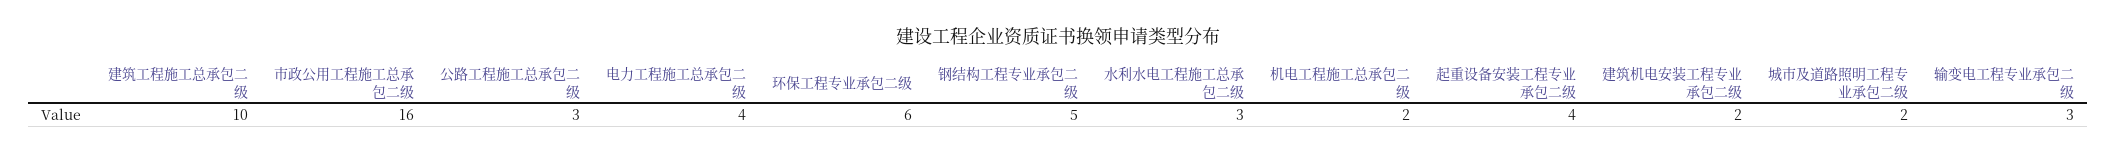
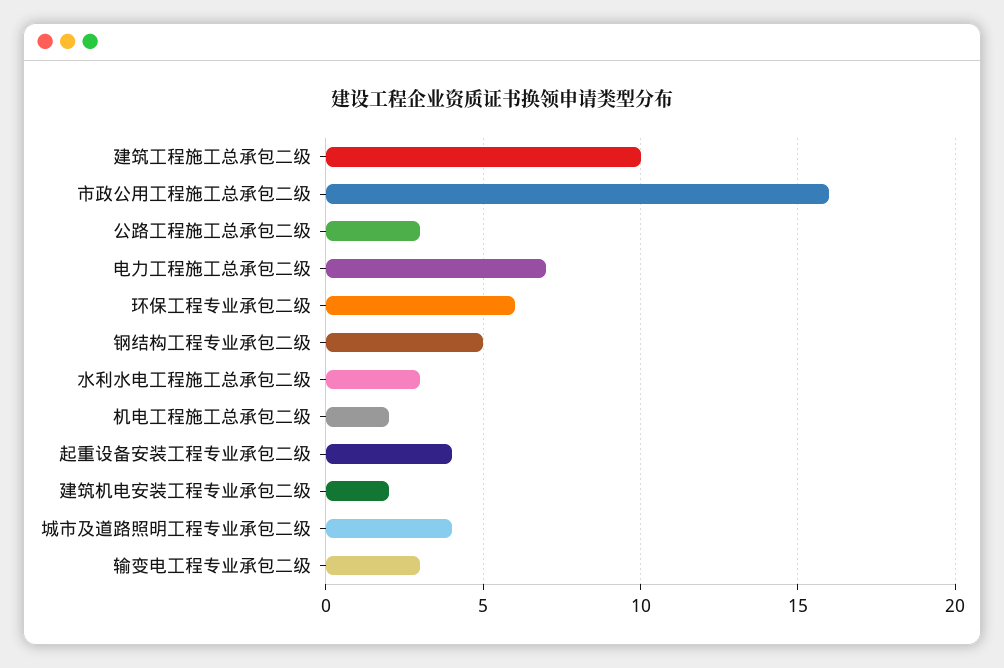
电力工程施工总承包二级: 4 -> 7
城市及道路照明工程专业承包二级: 2 -> 4

